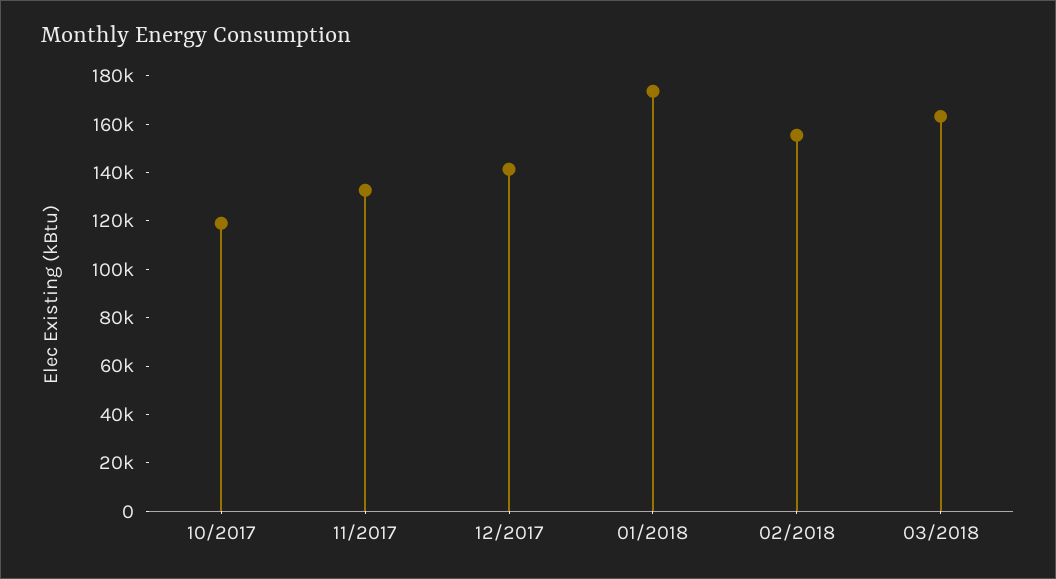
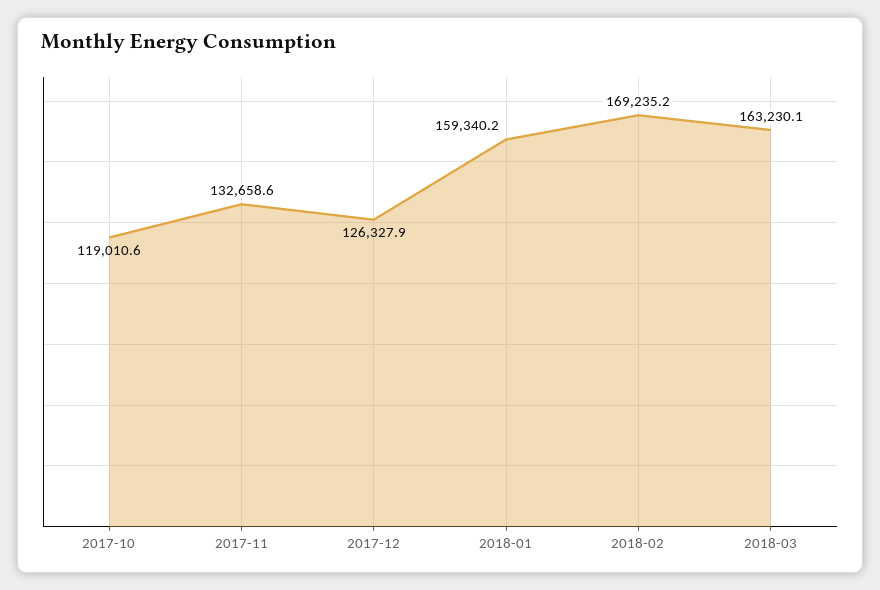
12/2017: 140000 -> 126327.9
01/2018: 175000 -> 159340.2
02/2018: 155000 -> 169235.2

